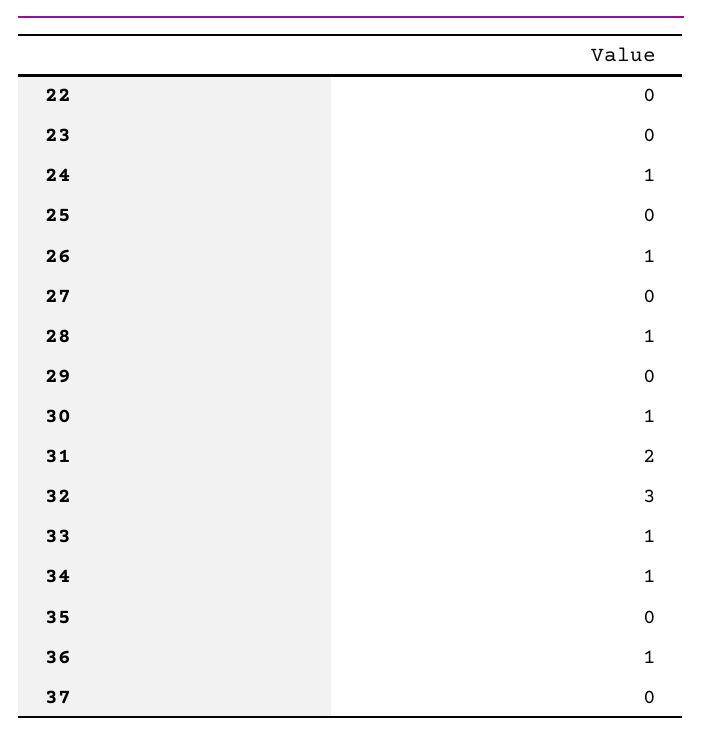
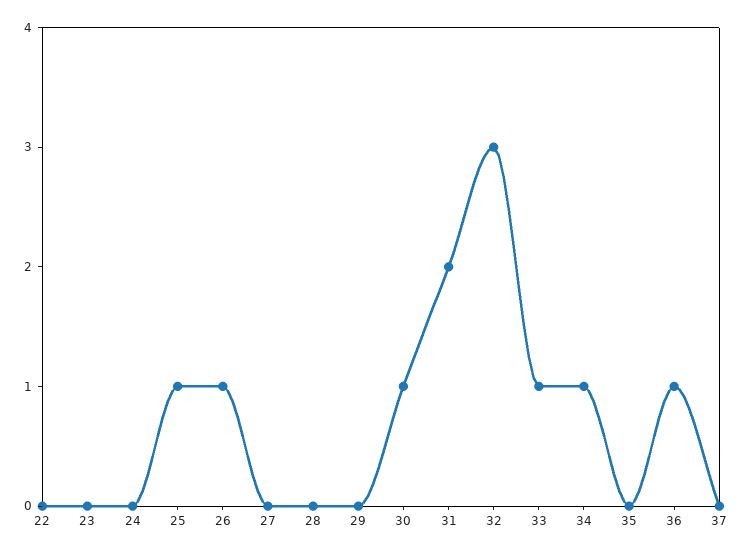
24: 1 -> 0
25: 0 -> 1
28: 1 -> 0

